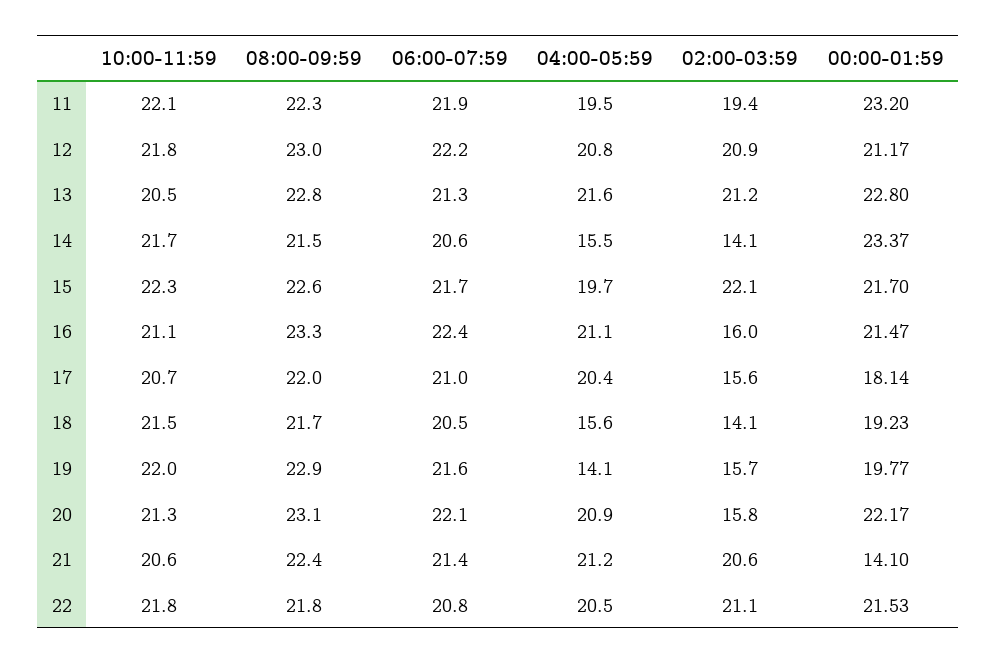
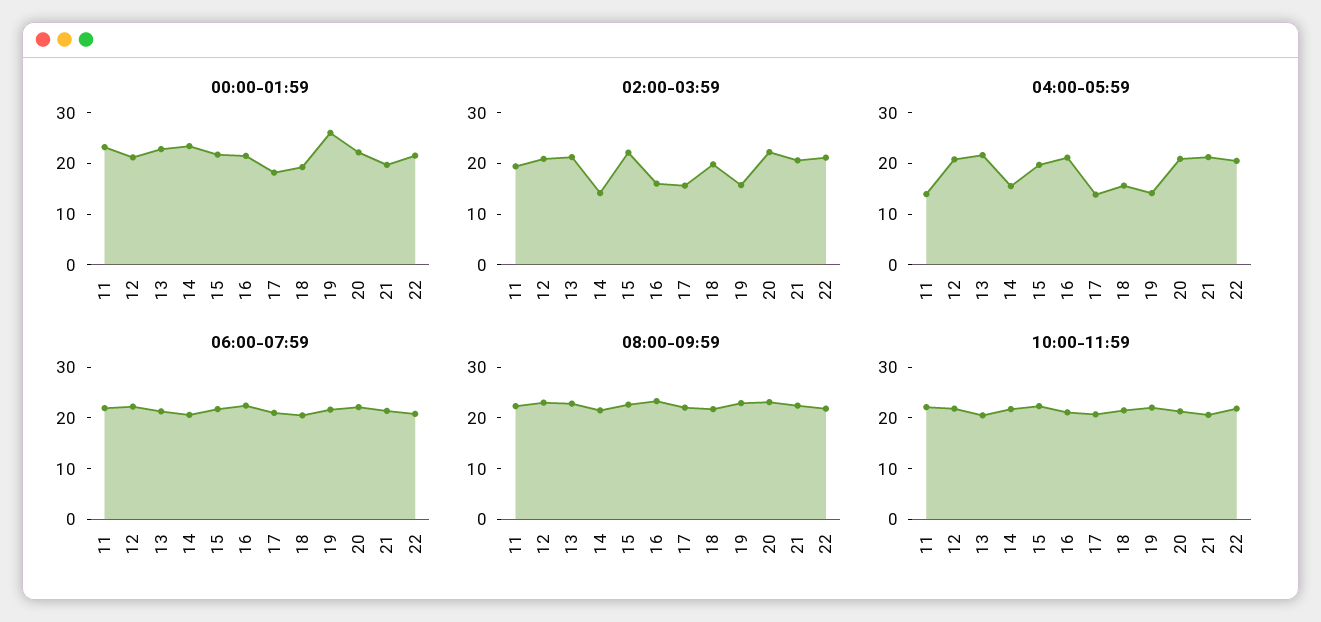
04:00-05:59, 11: 19.5 -> 14
04:00-05:59, 17: 20.4 -> 14
02:00-03:59, 18: 14.1 -> 20
00:00-01:59, 19: 19.77 -> 26
02:00-03:59, 20: 15.8 -> 22
00:00-01:59, 21: 14.1 -> 20

